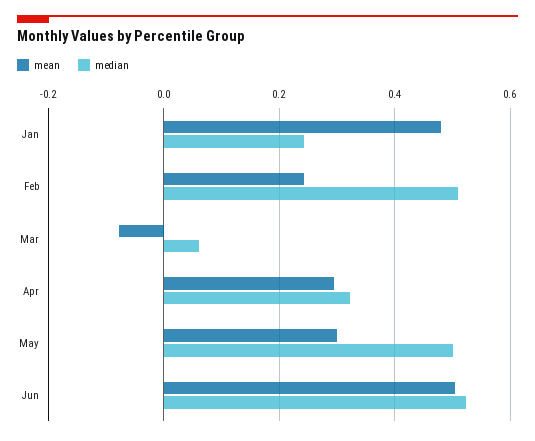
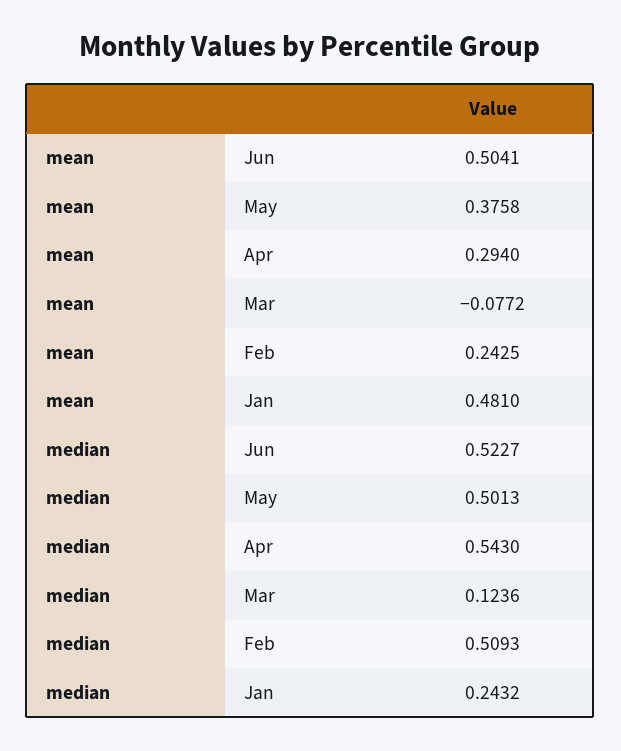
median, Mar: 0.06 -> 0.1236
median, Apr: 0.32 -> 0.543
mean, May: 0.3 -> 0.3758

